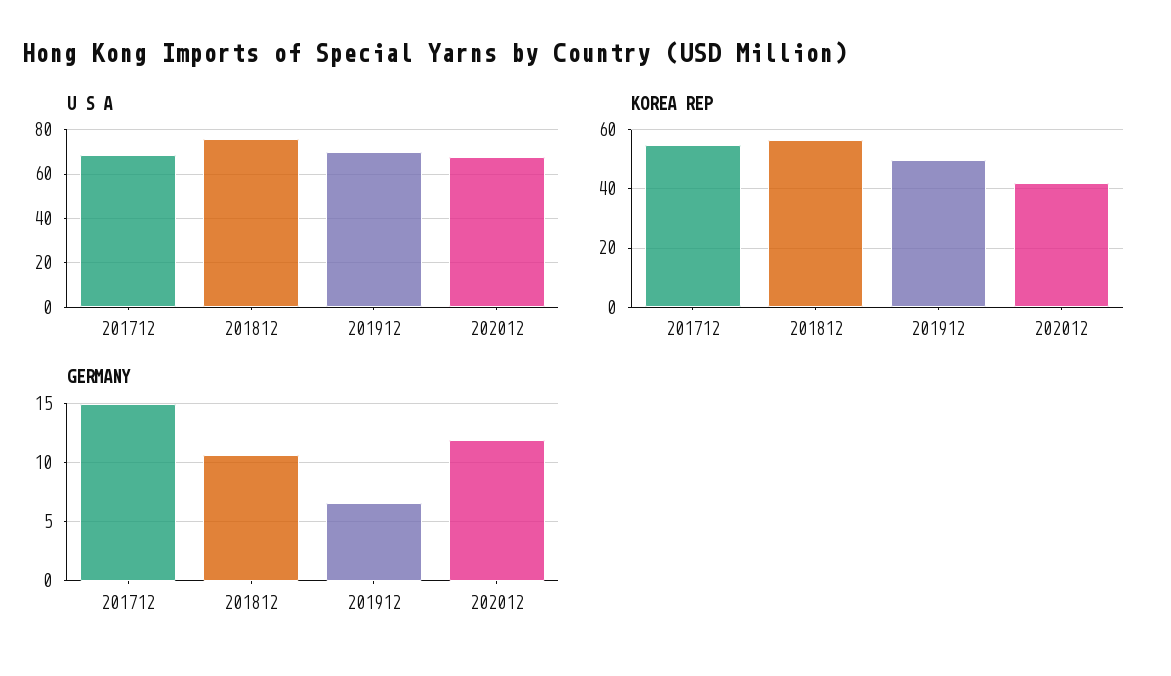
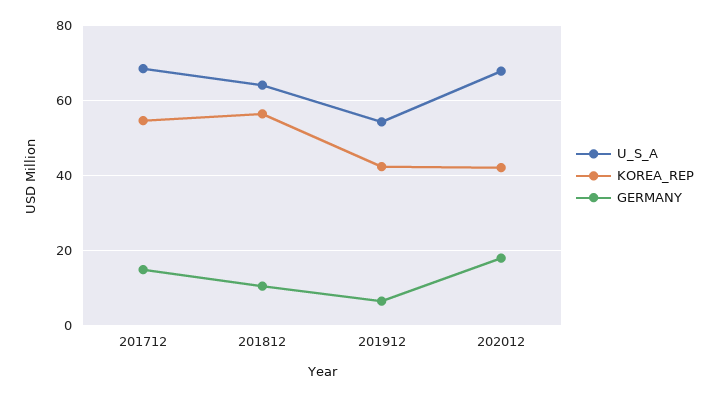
U S A, 201812: 75 -> 64
U S A, 201912: 70 -> 54
KOREA REP, 201912: 50 -> 42
GERMANY, 202012: 12 -> 18

